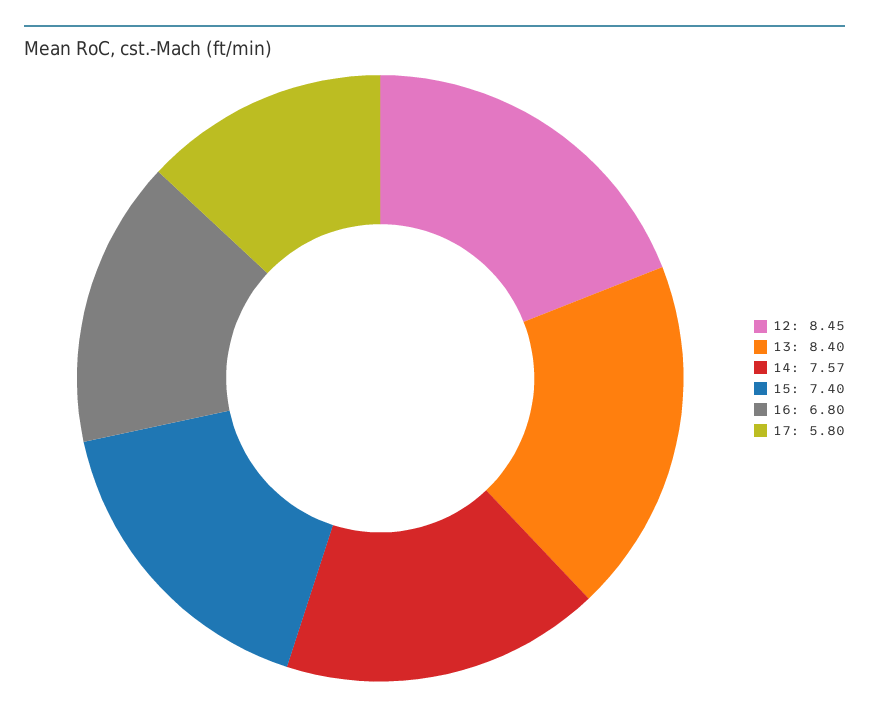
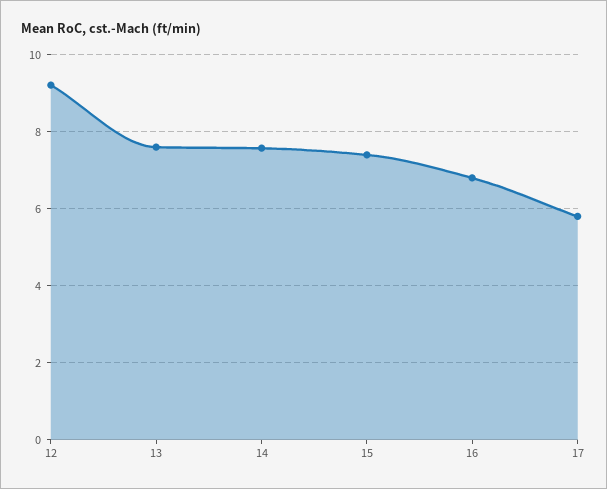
12: 8.45 -> 9.2
13: 8.4 -> 7.6

